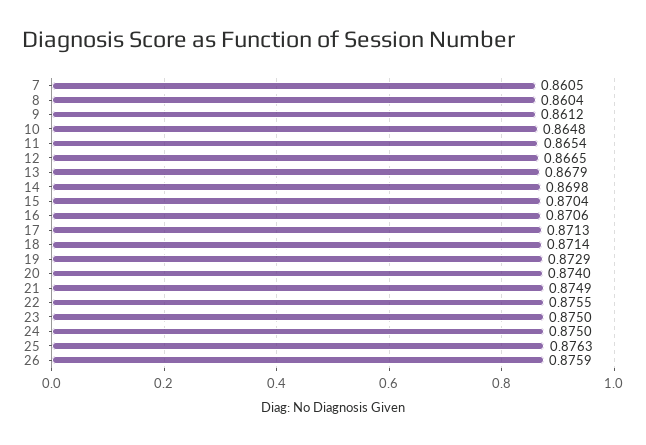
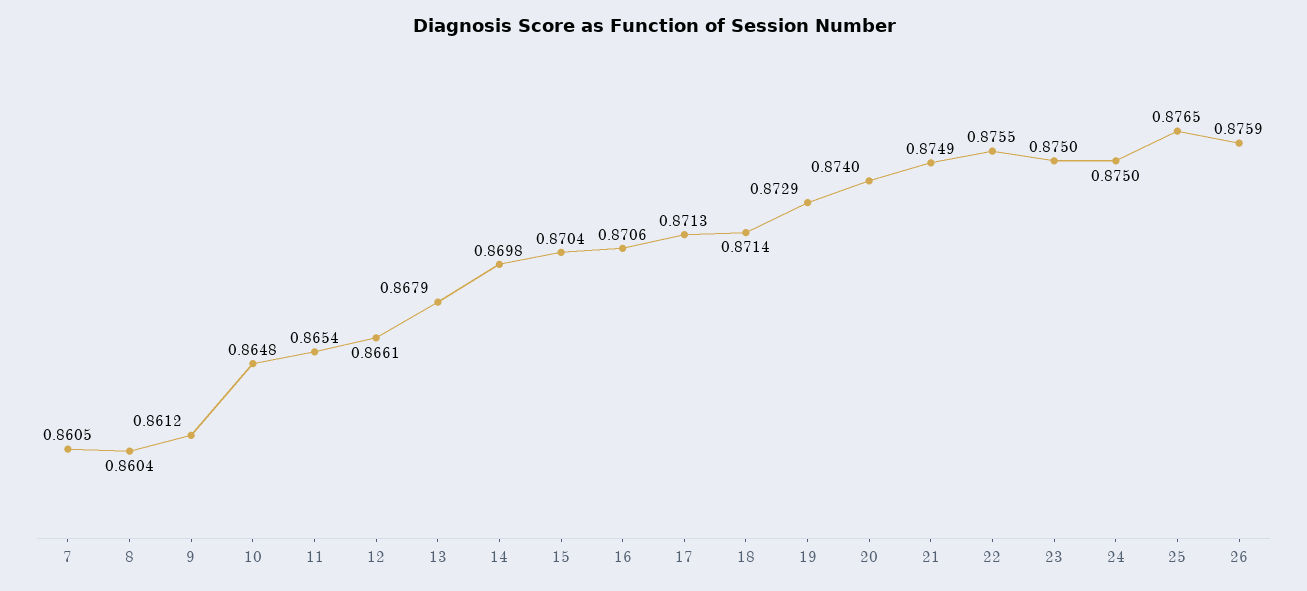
12: 0.8665 -> 0.8661
25: 0.8763 -> 0.8765

